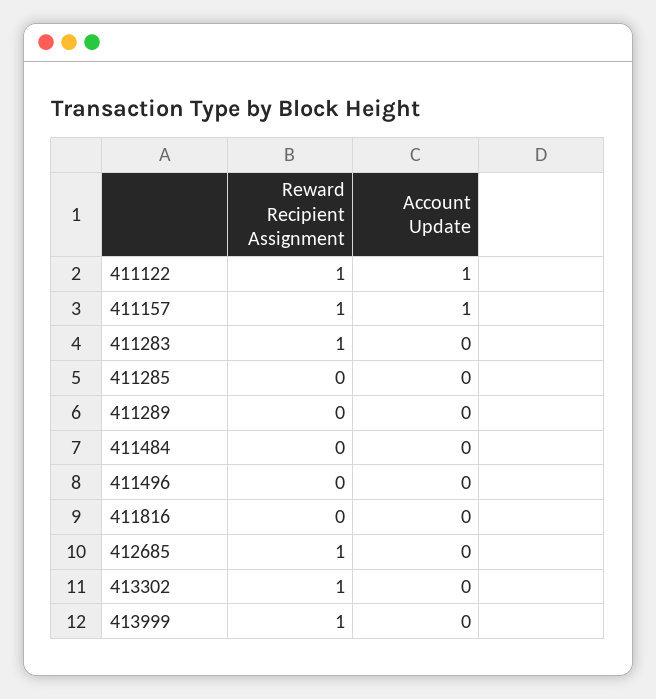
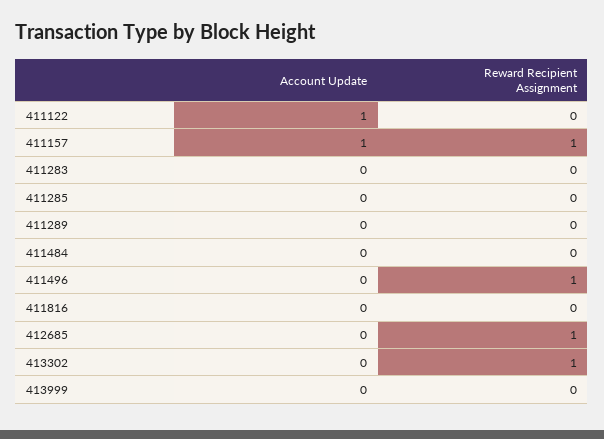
Reward Recipient Assignment, 411122: 1 -> 0
Reward Recipient Assignment, 411283: 1 -> 0
Reward Recipient Assignment, 411496: 0 -> 1
Reward Recipient Assignment, 413999: 1 -> 0

